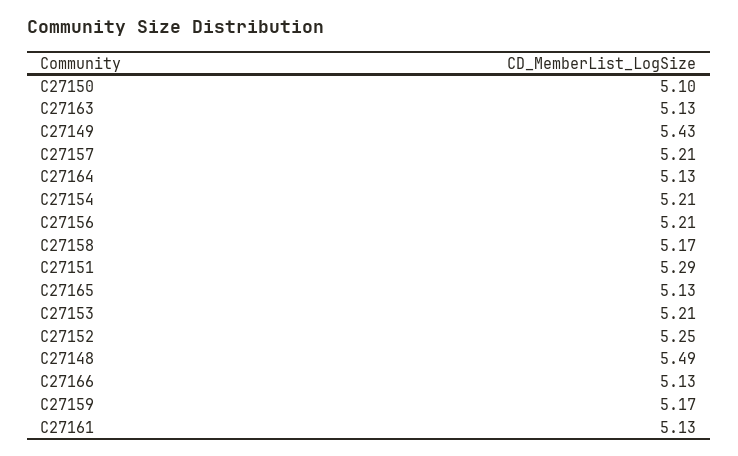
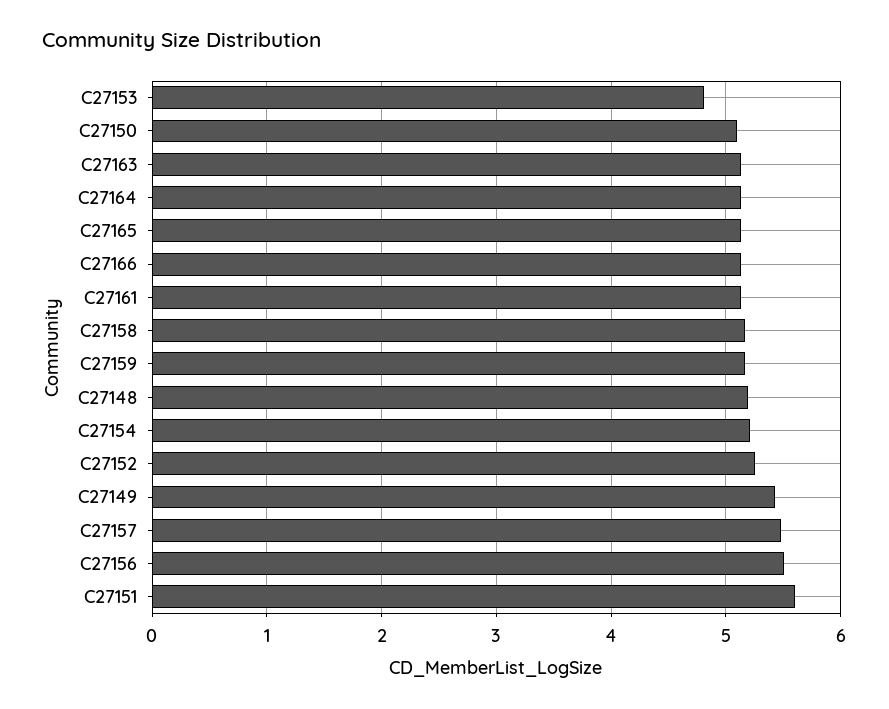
C27157: 5.21 -> 5.5
C27156: 5.21 -> 5.5
C27151: 5.29 -> 5.6
C27153: 5.21 -> 4.8
C27148: 5.49 -> 5.2

